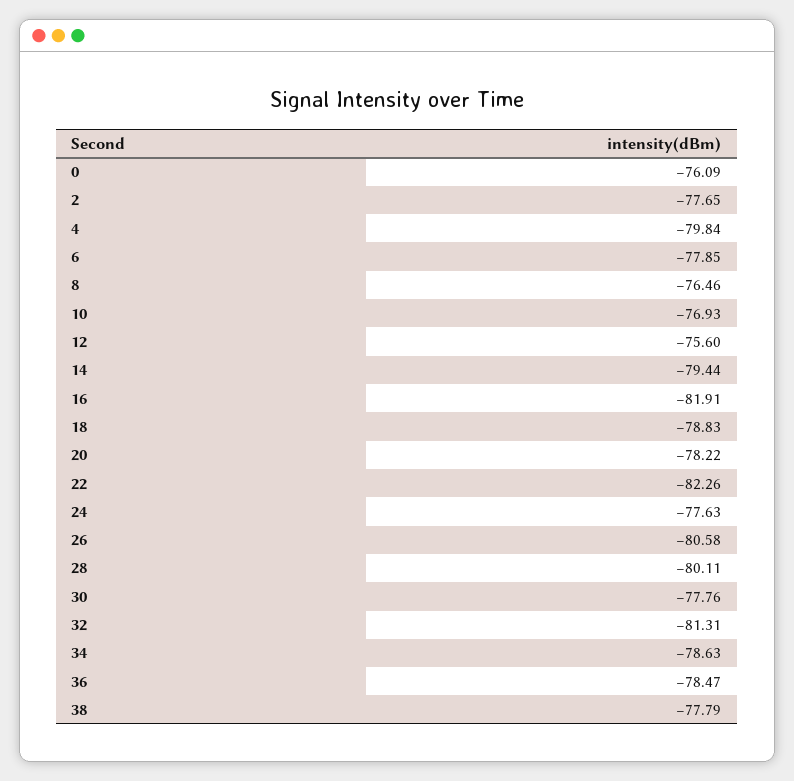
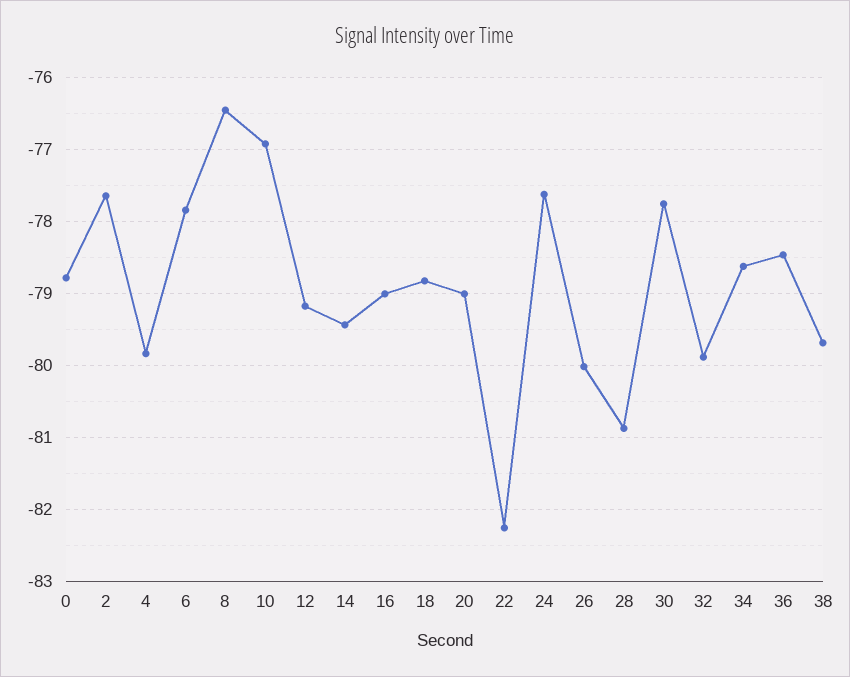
0: -76.09 -> -78.8
12: -75.6 -> -79.2
16: -81.91 -> -79
20: -78.22 -> -79
26: -80.58 -> -80
28: -80.11 -> -80.9
32: -81.31 -> -79.9
38: -77.79 -> -79.7

